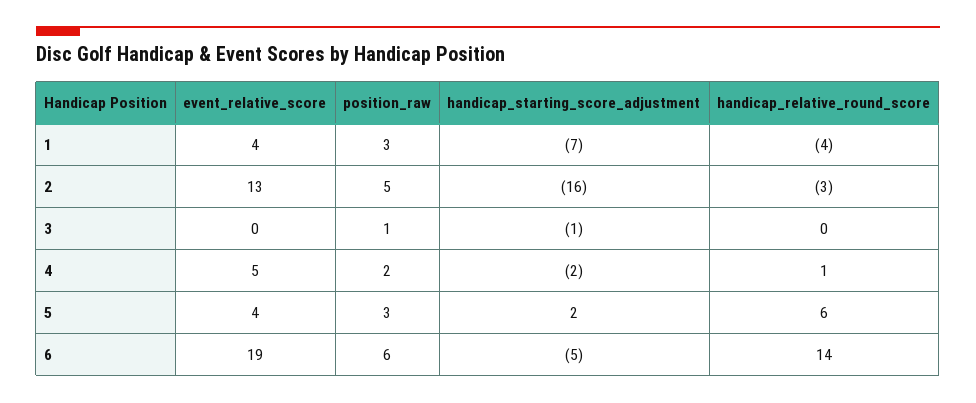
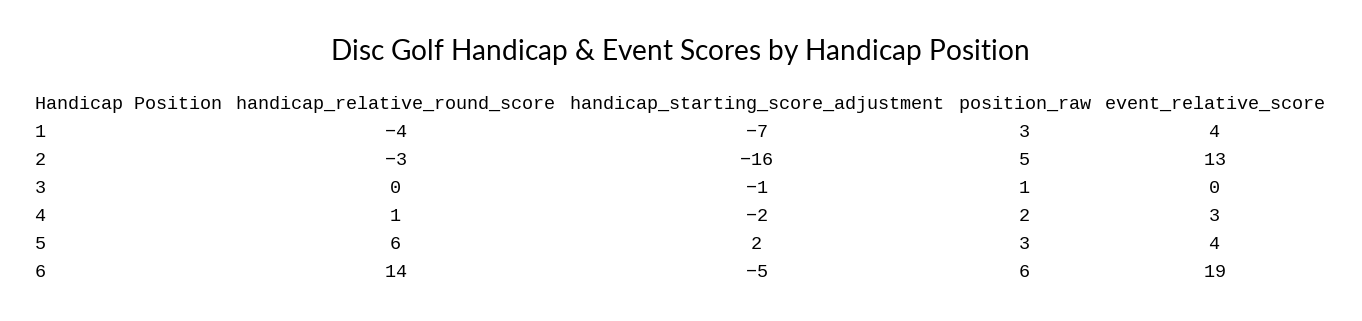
event_relative_score, 4: 5 -> 3

